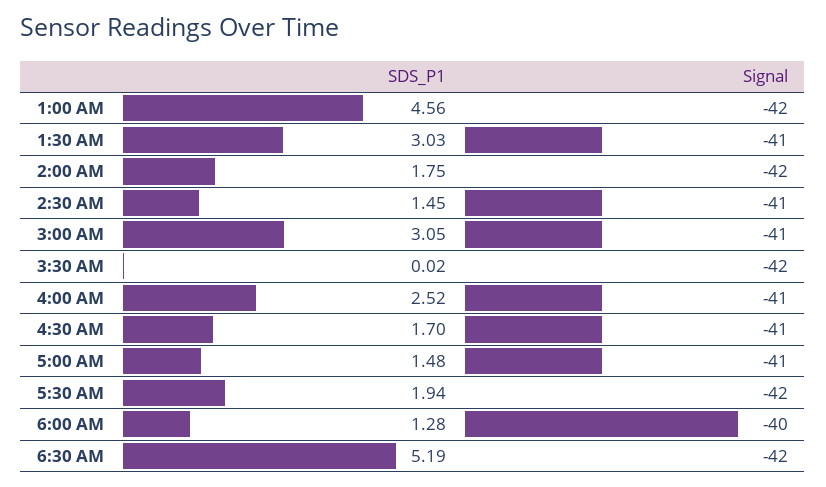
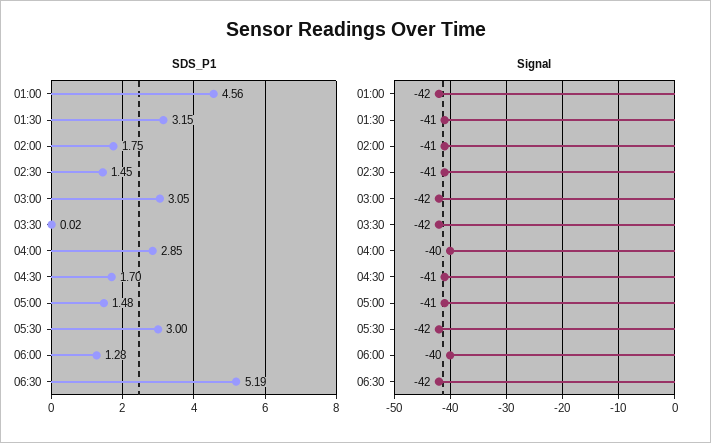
SDS_P1, 1:30 AM: 3.03 -> 3.15
Signal, 2:00 AM: -42 -> -41
Signal, 3:00 AM: -41 -> -42
SDS_P1, 4:00 AM: 2.52 -> 2.85
Signal, 4:00 AM: -41 -> -40
SDS_P1, 5:30 AM: 1.94 -> 3

